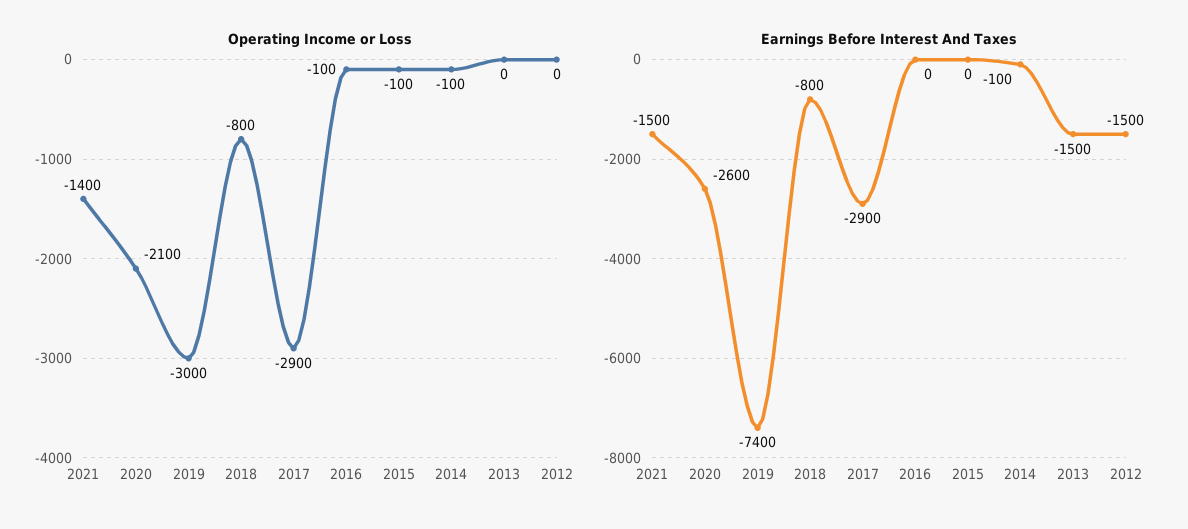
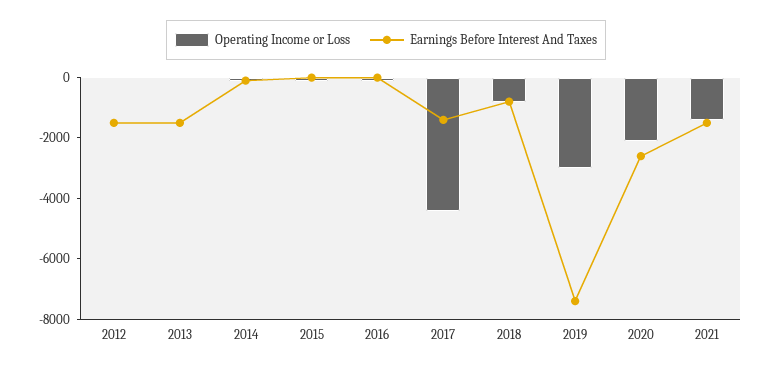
Operating Income or Loss, 2017: -2900 -> -4500
Earnings Before Interest And Taxes, 2017: -2900 -> -1500

